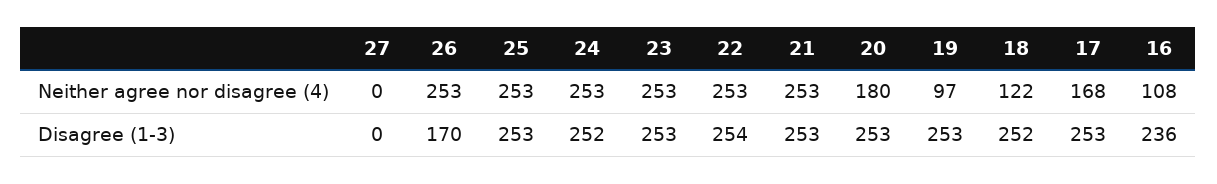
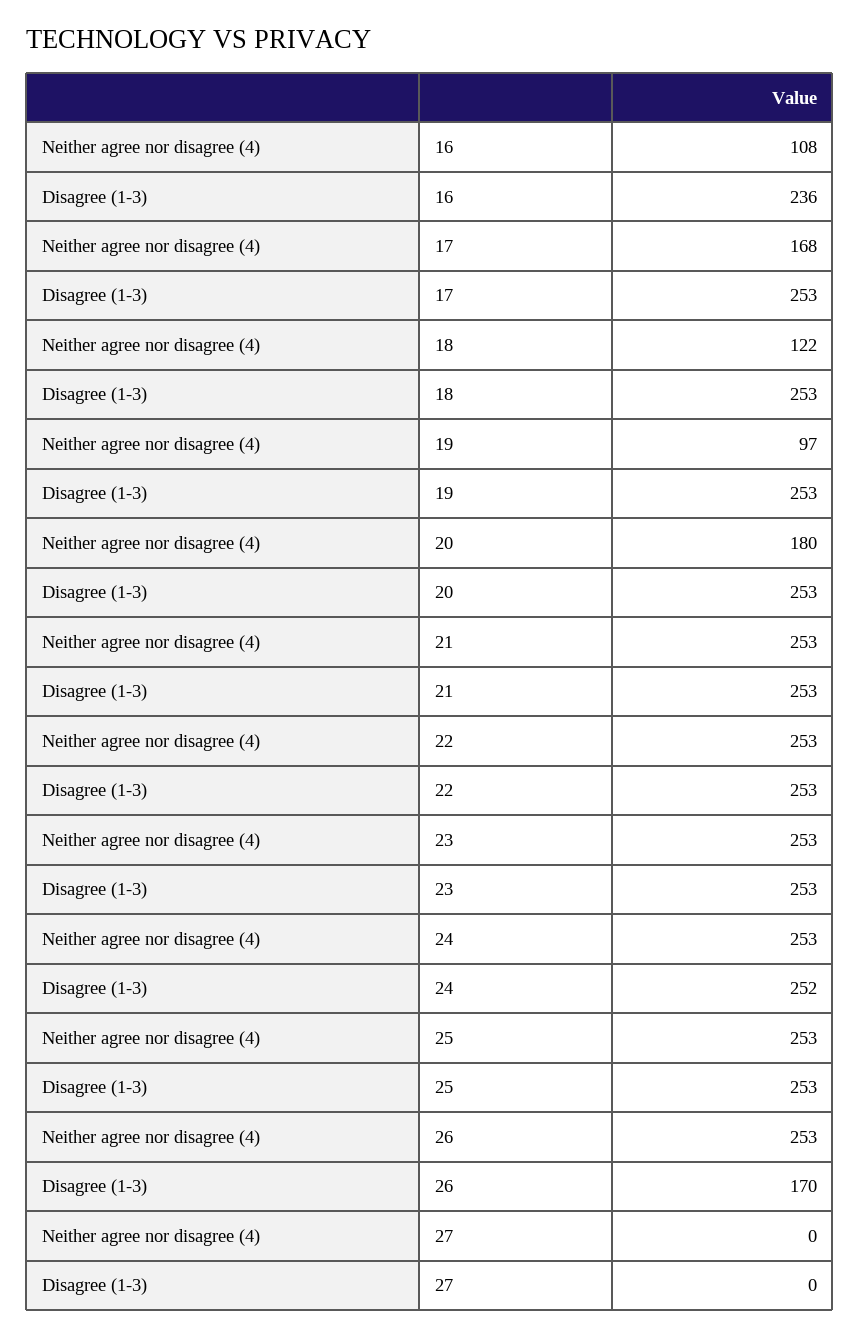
22, Disagree (1-3): 254 -> 253
18, Disagree (1-3): 252 -> 253

